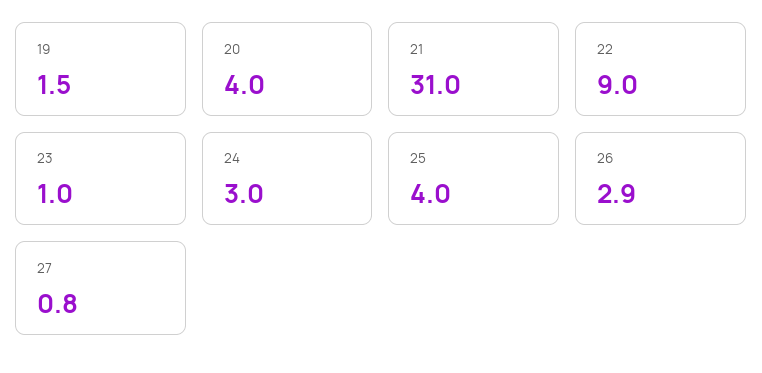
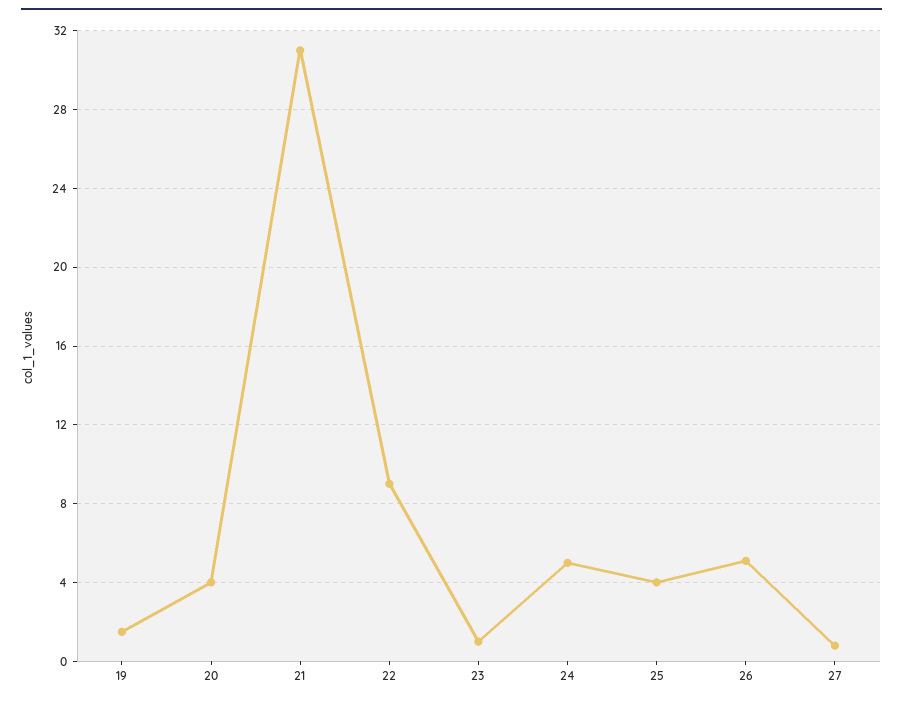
24: 3 -> 5
26: 2.9 -> 5

